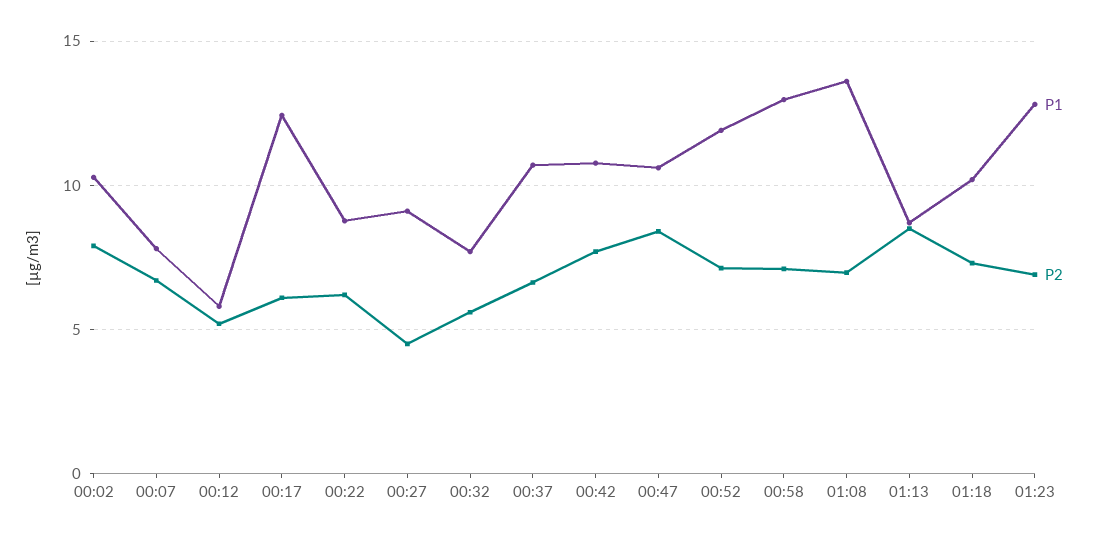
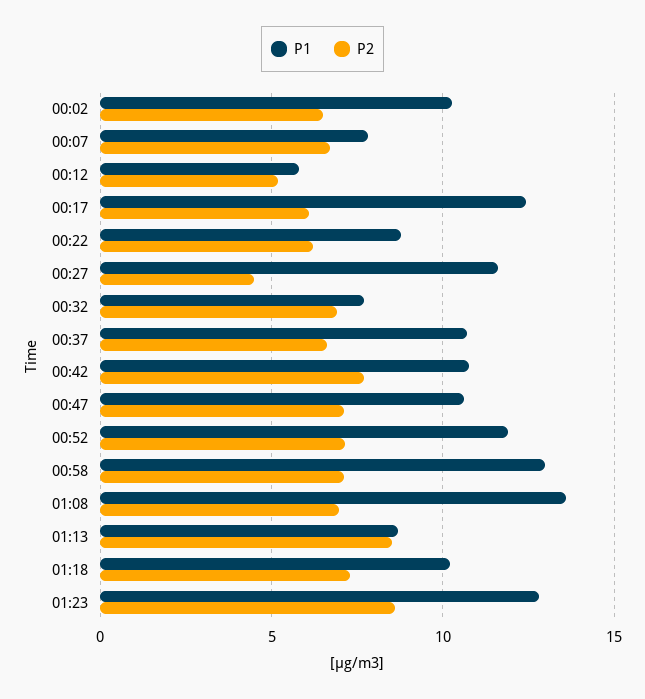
P2, 00:02: 8 -> 6.5
P1, 00:27: 9 -> 11.5
P2, 00:32: 5.5 -> 7
P2, 00:47: 8.5 -> 7
P2, 01:23: 7 -> 8.5

